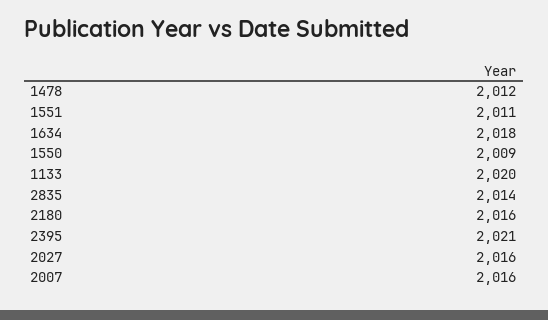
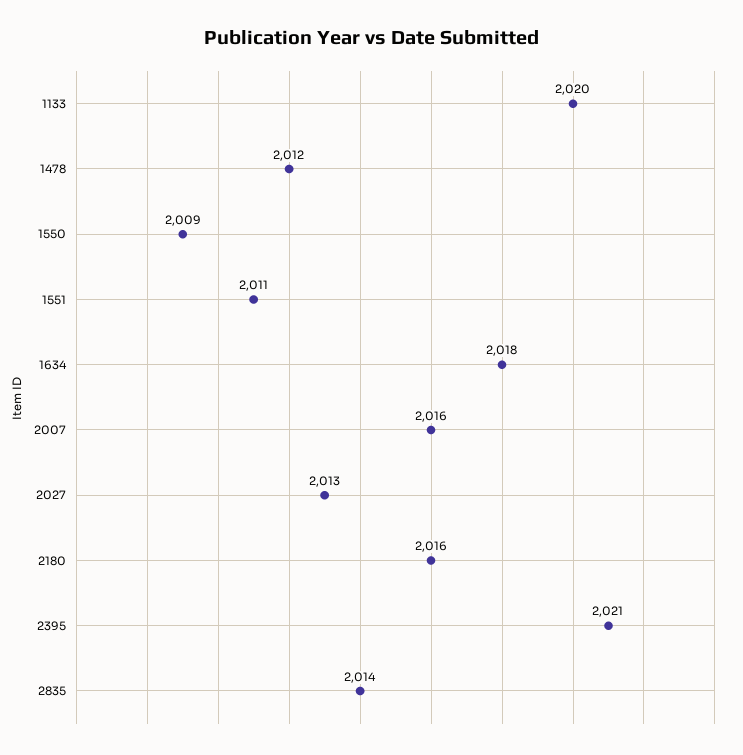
2027: 2016 -> 2013

